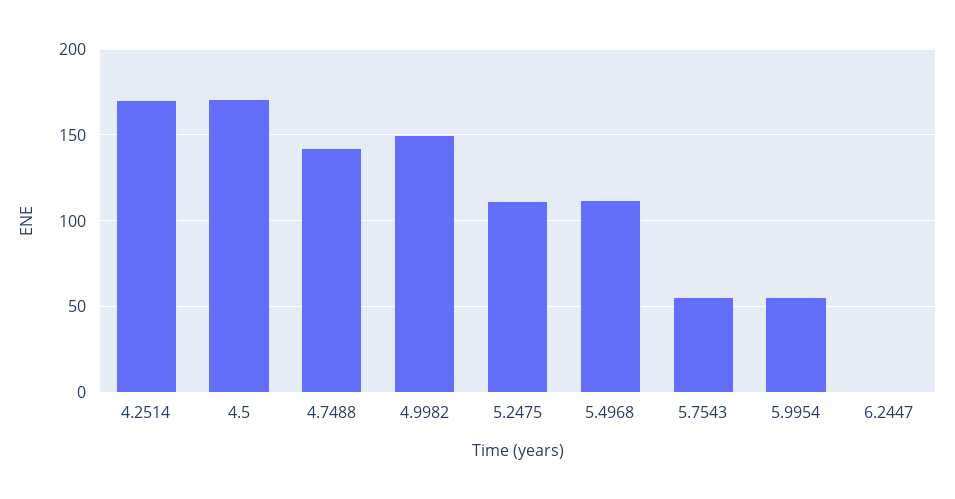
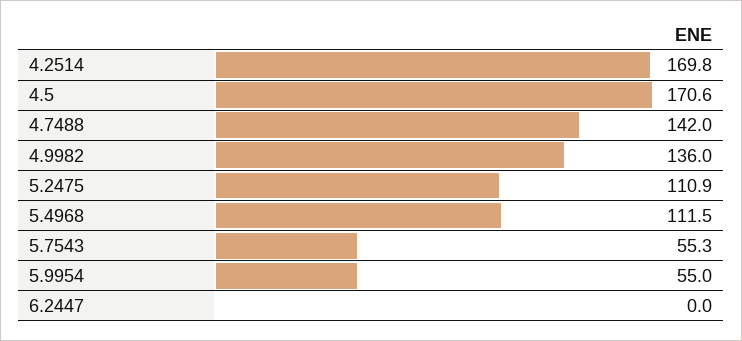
4.9982: 150 -> 136

